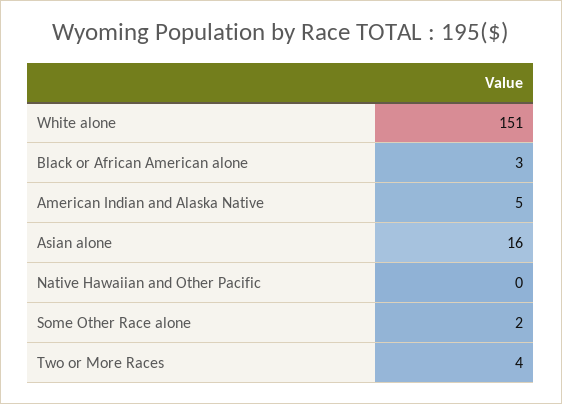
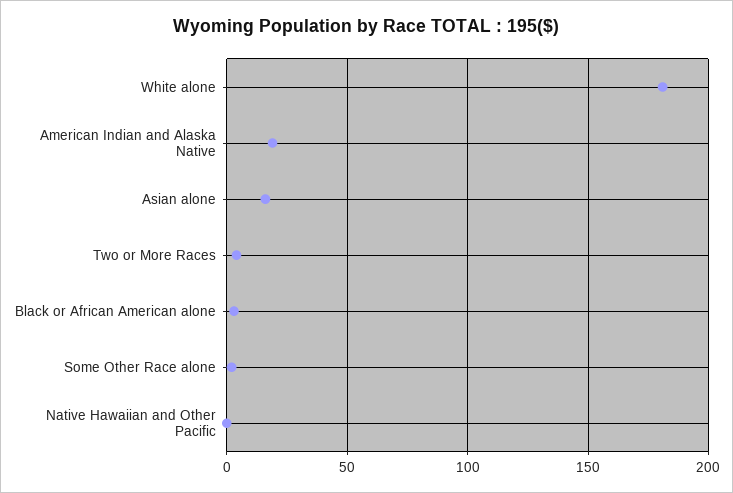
White alone: 151 -> 180
American Indian and Alaska Native: 5 -> 20

